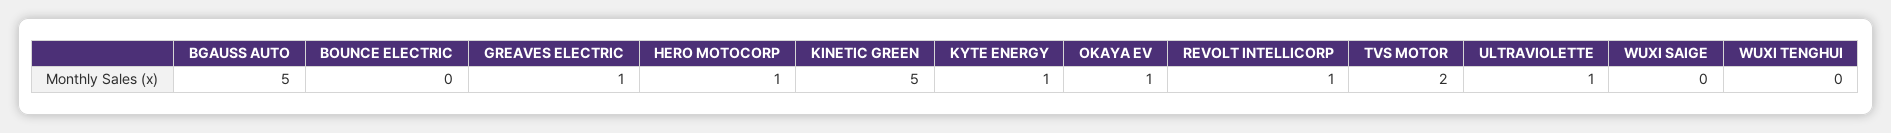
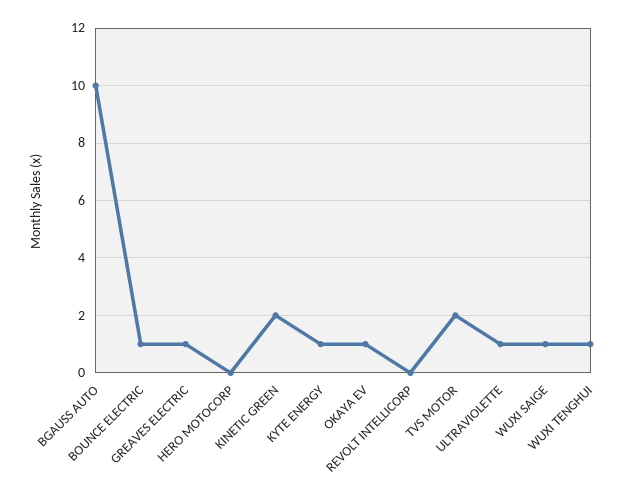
BGAUSS AUTO: 5 -> 10
BOUNCE ELECTRIC: 0 -> 1
HERO MOTOCORP: 1 -> 0
KINETIC GREEN: 5 -> 2
REVOLT INTELLICORP: 1 -> 0
WUXI SAIGE: 0 -> 1
WUXI TENGHUI: 0 -> 1

